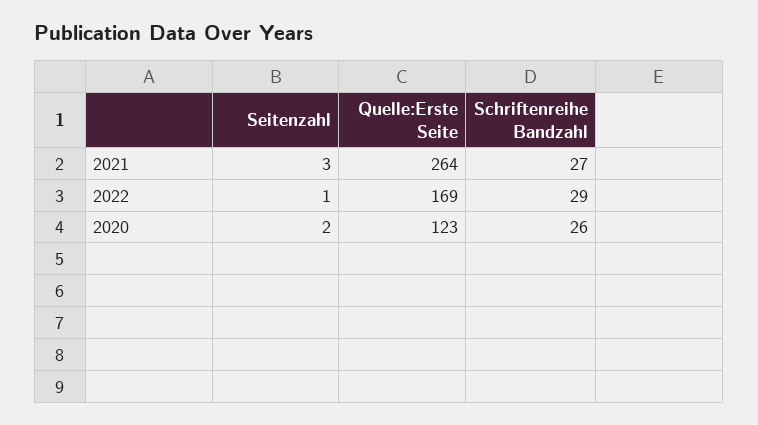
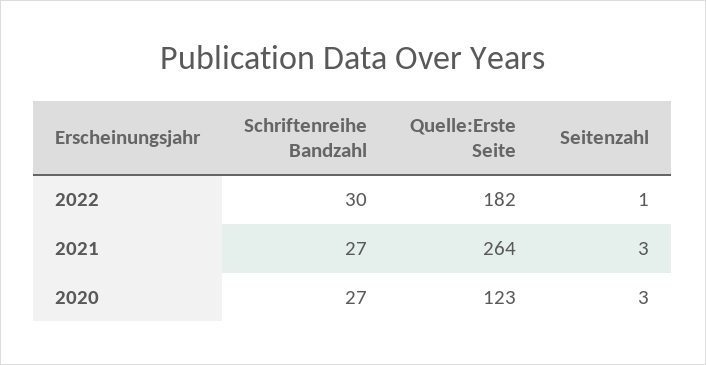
Quelle:Erste Seite, 2022: 169 -> 182
Schriftenreihe Bandzahl, 2022: 29 -> 30
Seitenzahl, 2020: 2 -> 3
Schriftenreihe Bandzahl, 2020: 26 -> 27

